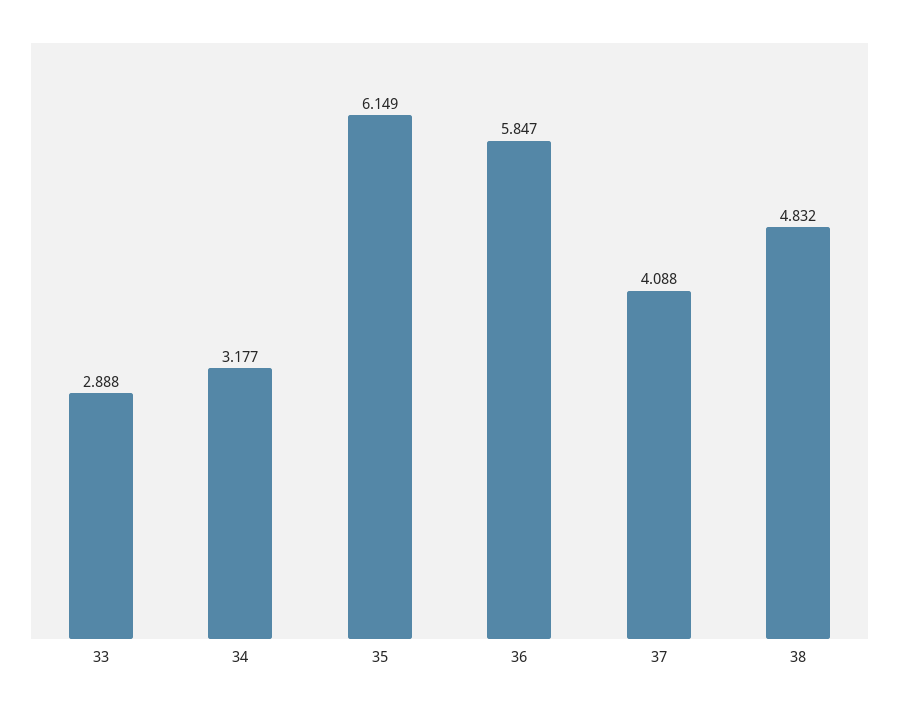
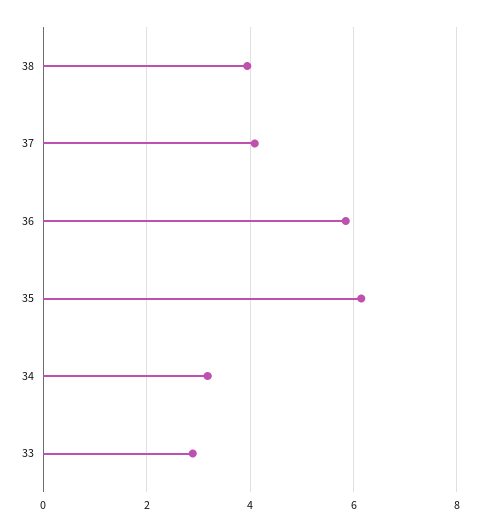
38: 4.832 -> 4

